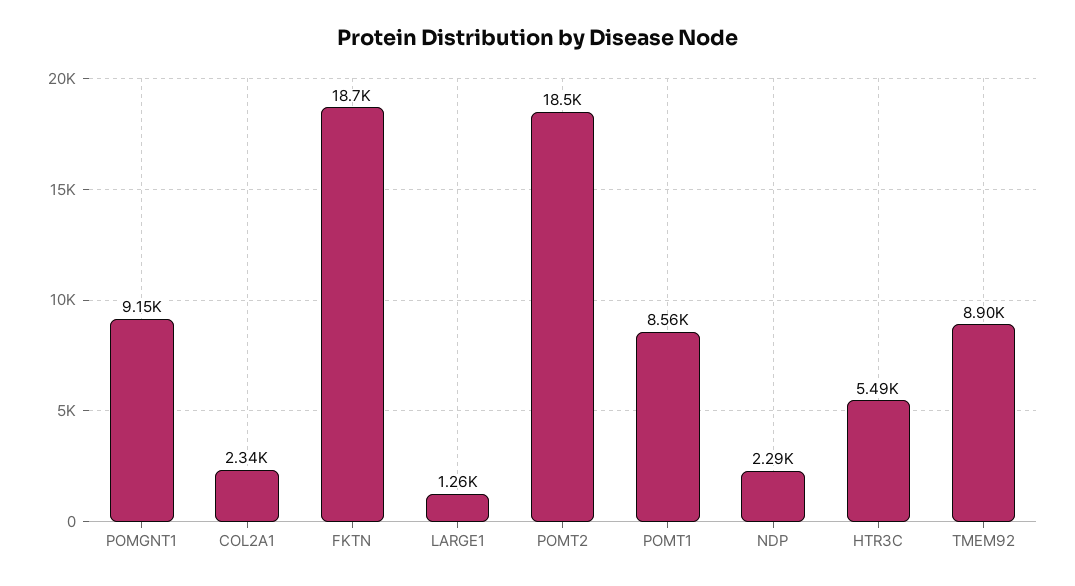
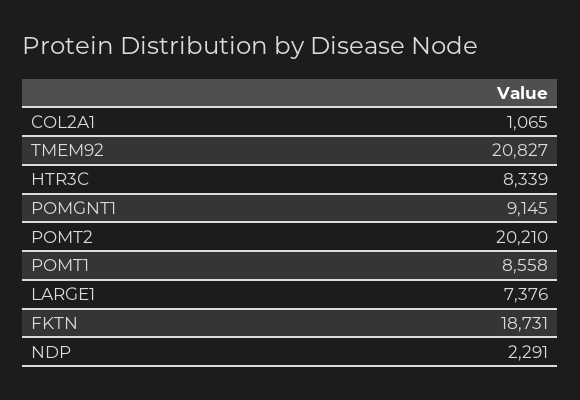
COL2A1: 2340 -> 1065
LARGE1: 1260 -> 7376
POMT2: 18500 -> 20210
HTR3C: 5490 -> 8339
TMEM92: 8900 -> 20827

